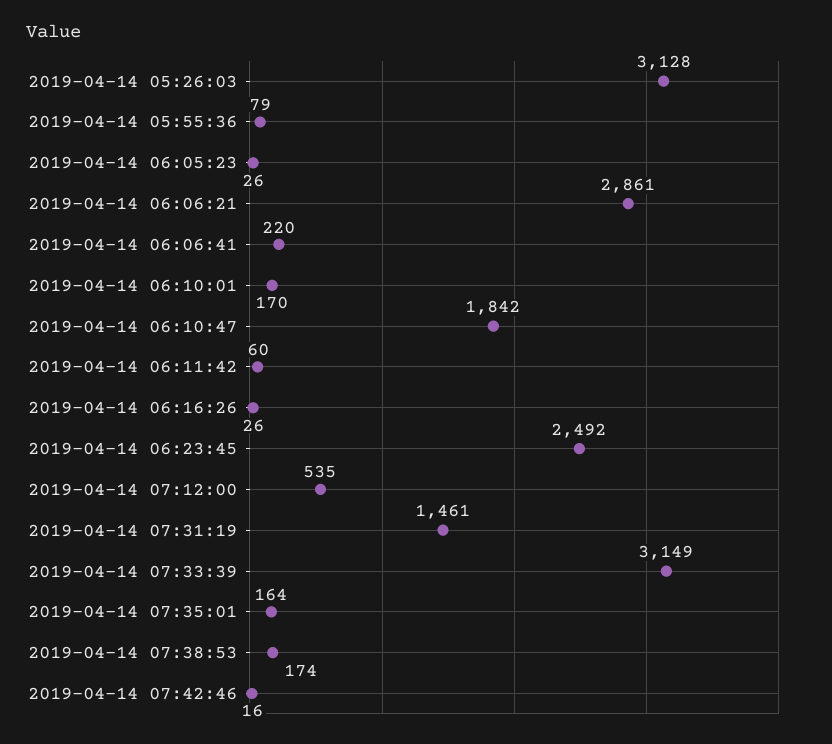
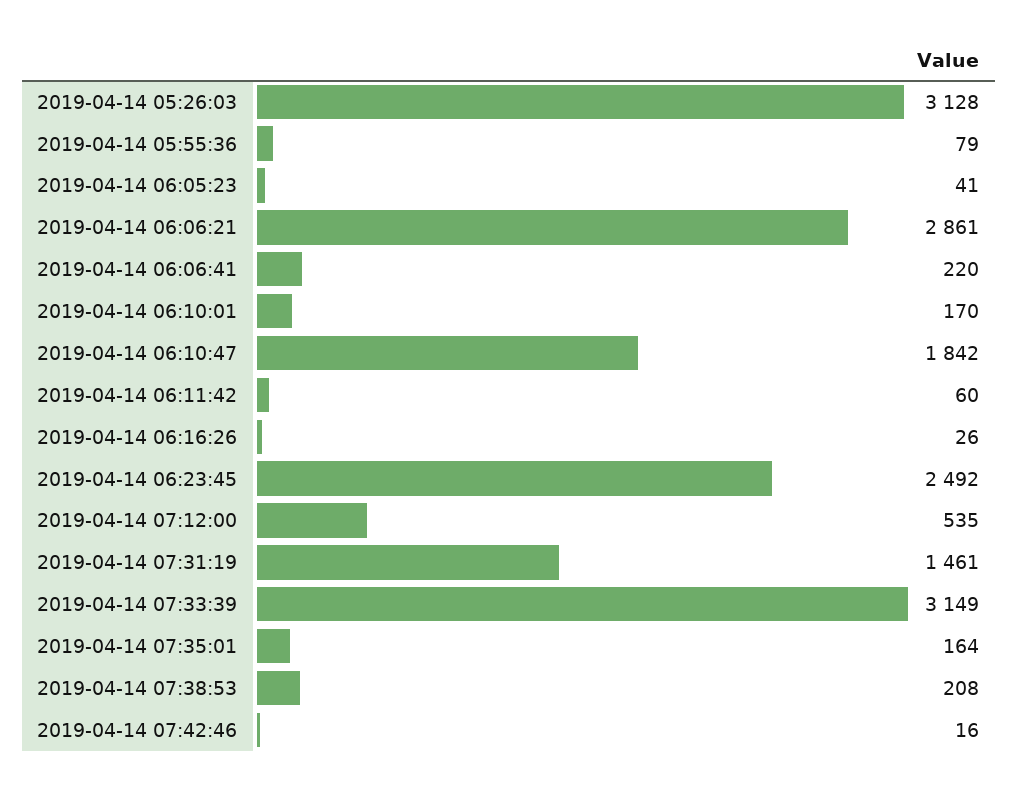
2019-04-14 06:05:23: 26 -> 41
2019-04-14 07:38:53: 174 -> 208

